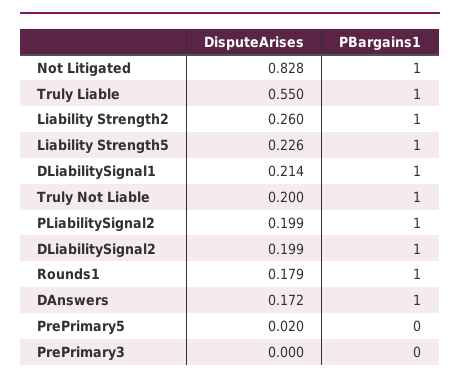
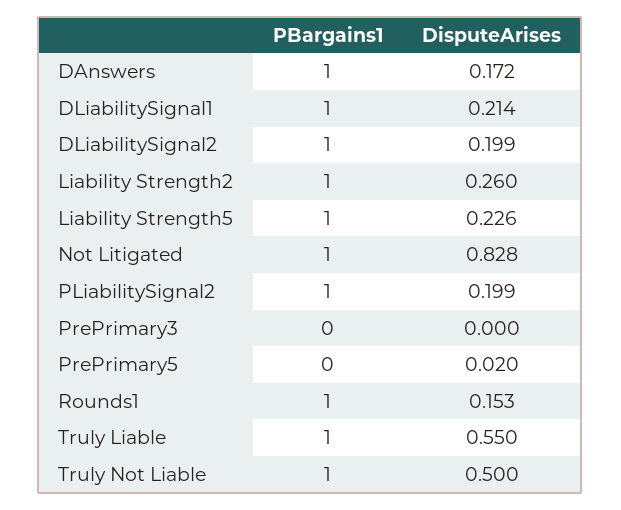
DisputeArises, Truly Not Liable: 0.2 -> 0.5
DisputeArises, Rounds1: 0.179 -> 0.153

